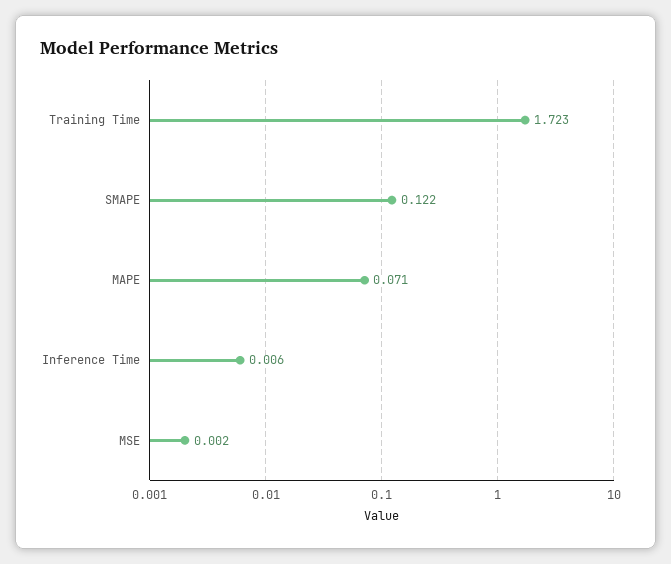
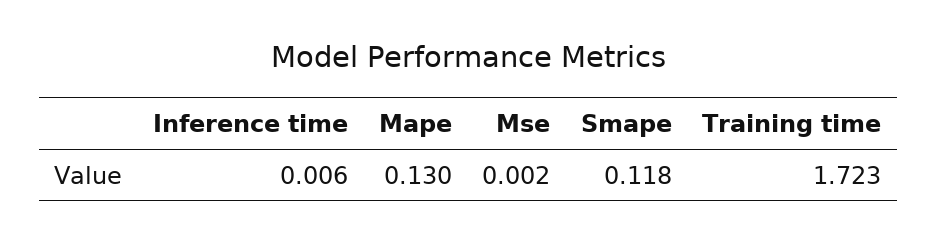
SMAPE: 0.122 -> 0.118
MAPE: 0.071 -> 0.13

